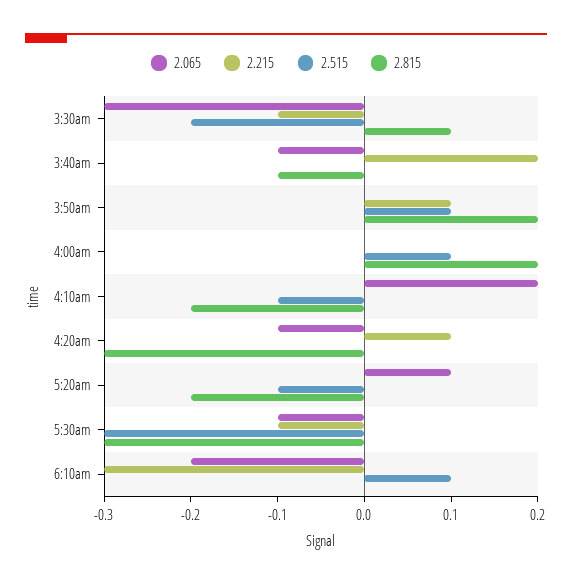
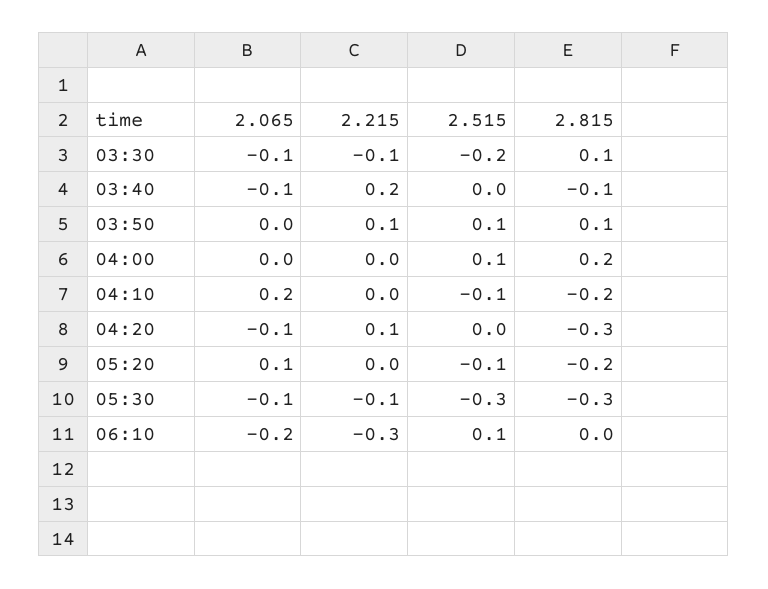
2.065, 3:30am: -0.3 -> -0.1
2.815, 3:50am: 0.2 -> 0.1

